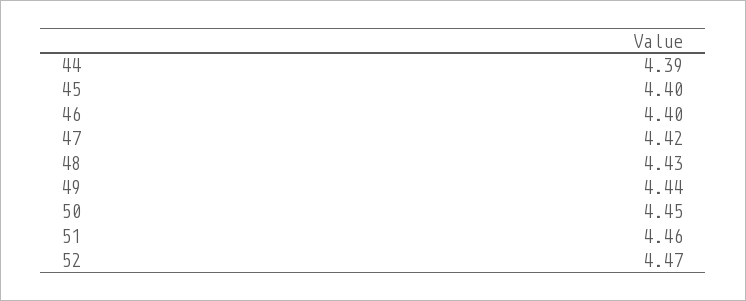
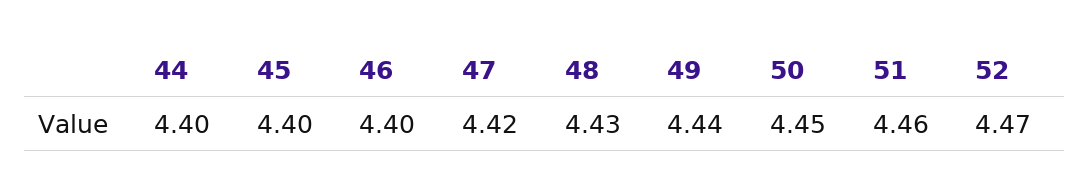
44: 4.39 -> 4.4

